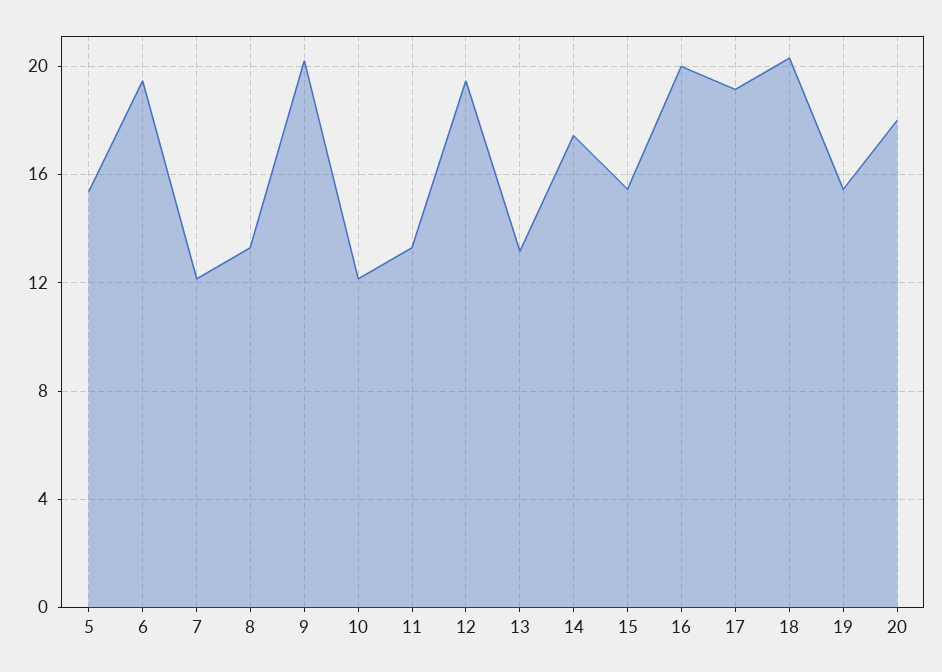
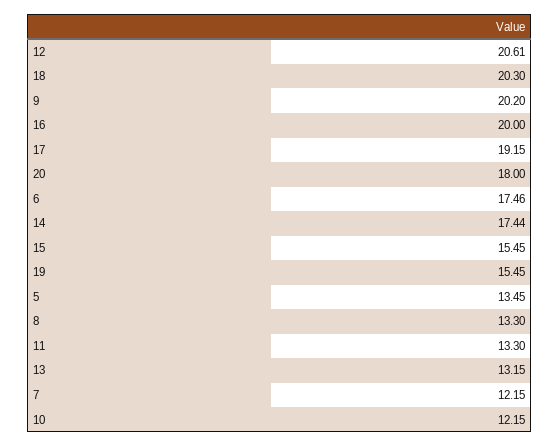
5: 15.5 -> 13.45
6: 19.5 -> 17.46
12: 19.5 -> 20.61

